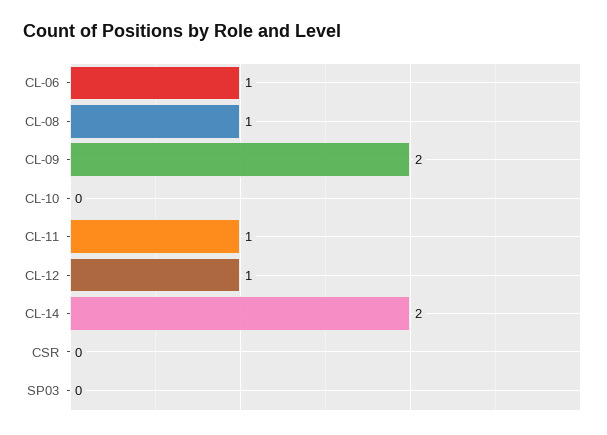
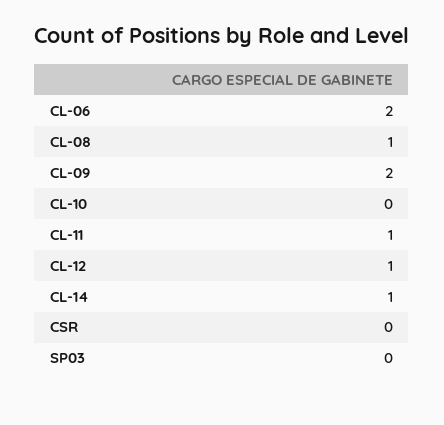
CL-06: 1 -> 2
CL-14: 2 -> 1

